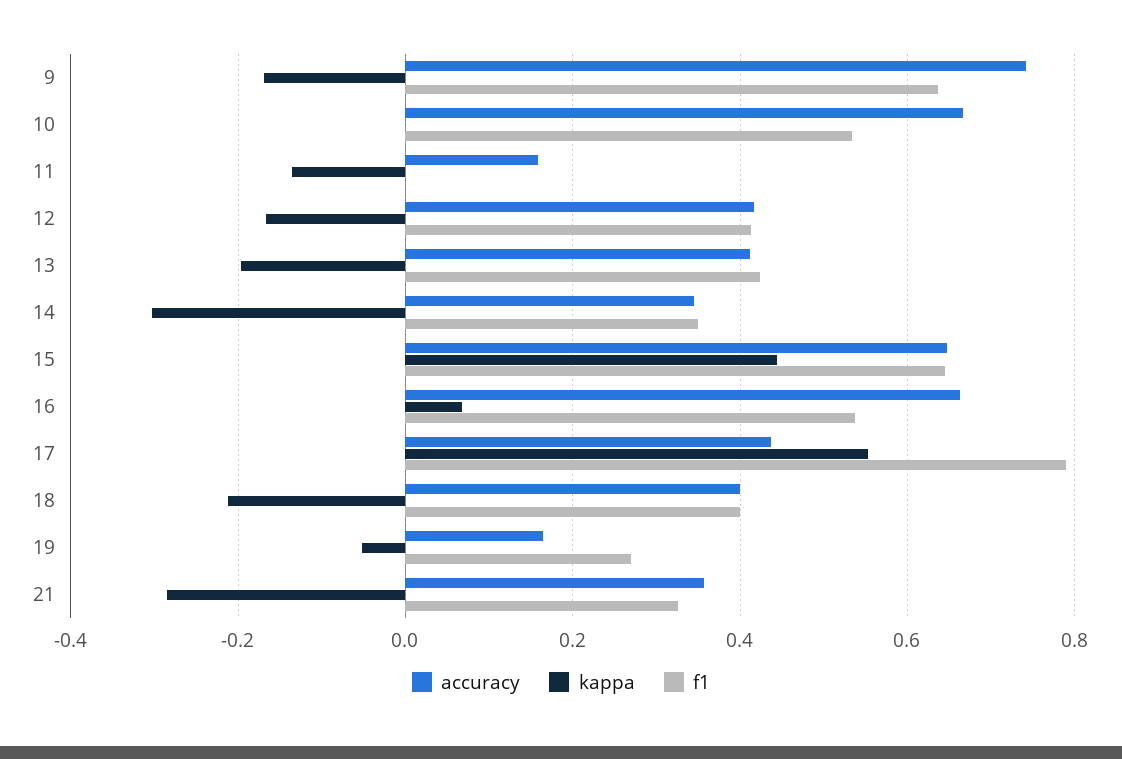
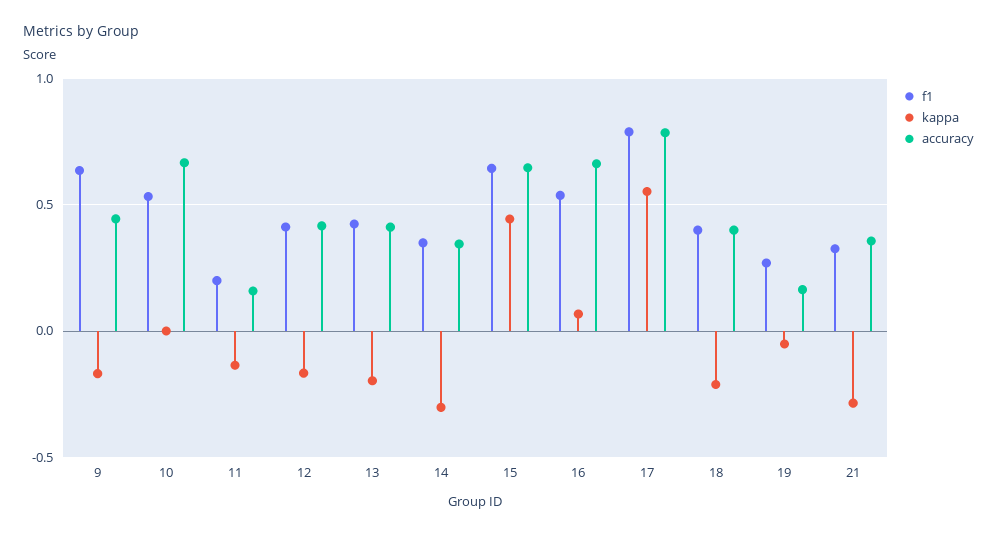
accuracy, 9: 0.74 -> 0.45
f1, 11: 0 -> 0.2
accuracy, 17: 0.44 -> 0.8

